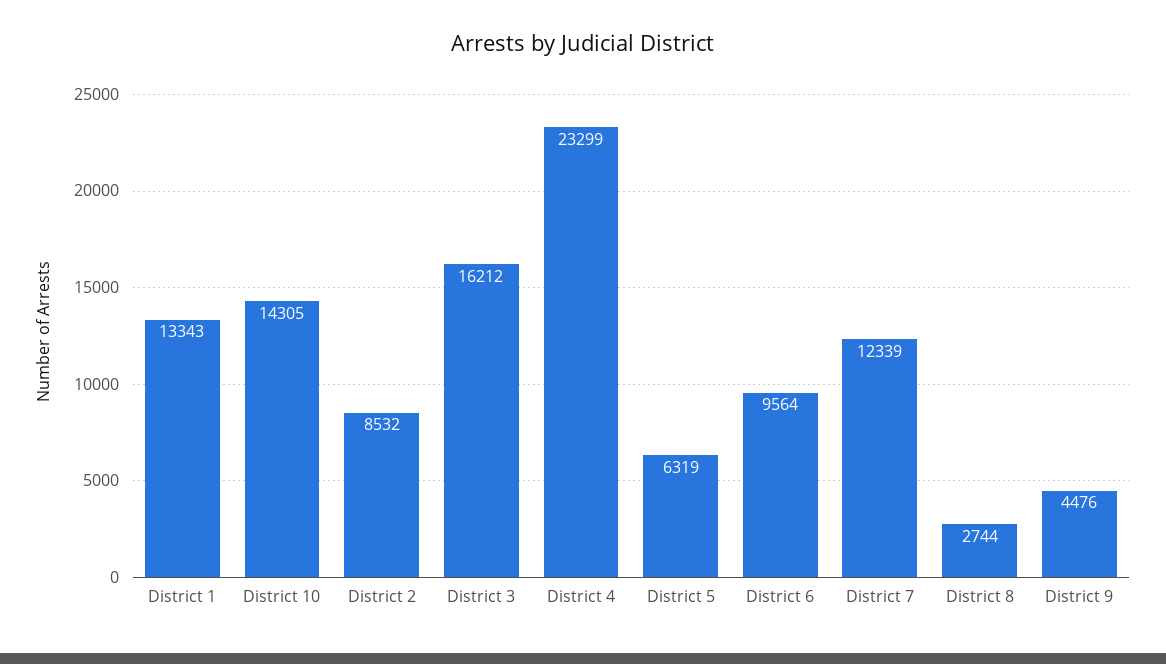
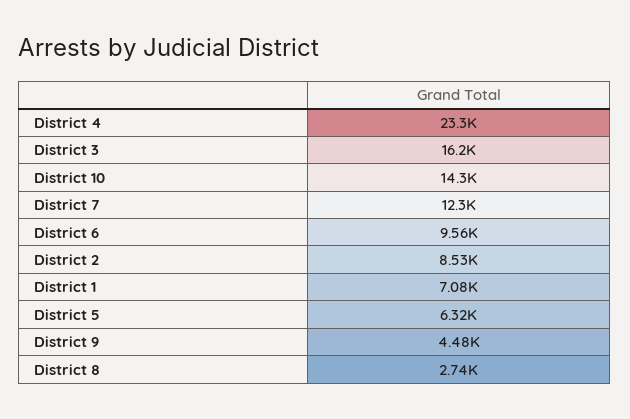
District 1: 13343 -> 7080

